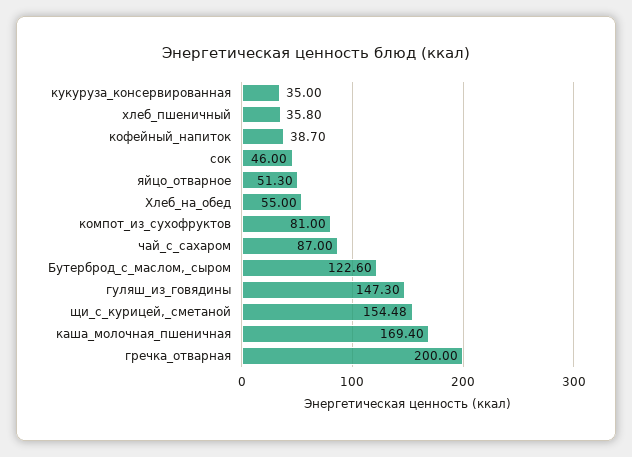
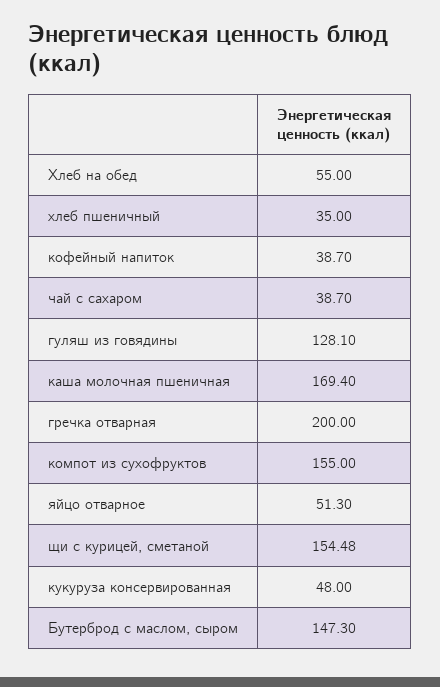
кукуруза_консервированная: 35 -> 48
хлеб_пшеничный: 35.8 -> 35
сок: 46 -> none
компот_из_сухофруктов: 81 -> 155
чай_с_сахаром: 87 -> 38.7
Бутерброд_с_маслом,_сыром: 122.6 -> 147.3
гуляш_из_говядины: 147.3 -> 128.1

